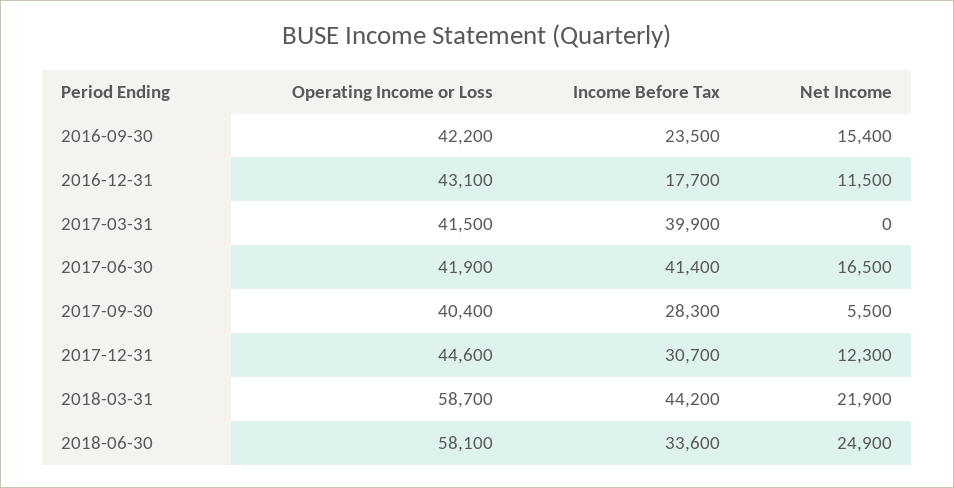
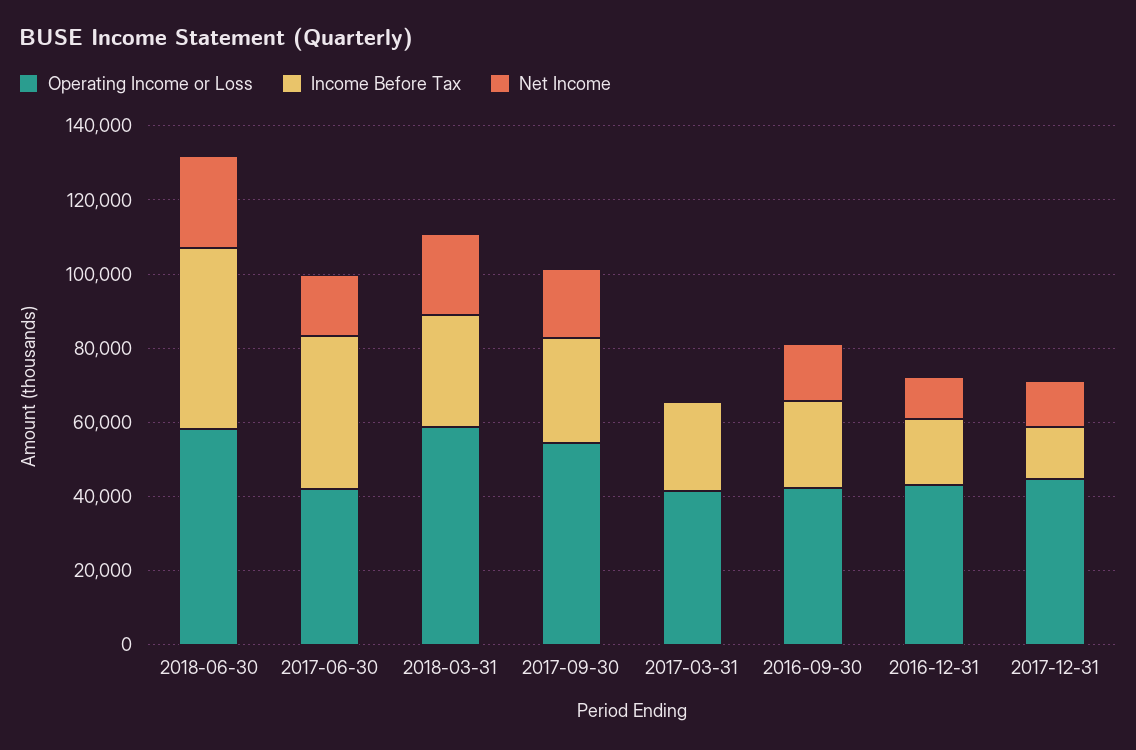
Income Before Tax, 2017-03-31: 39900 -> 25000
Operating Income or Loss, 2017-09-30: 40400 -> 55000
Net Income, 2017-09-30: 5500 -> 20000
Income Before Tax, 2017-12-31: 30700 -> 15000
Income Before Tax, 2018-03-31: 44200 -> 30000
Income Before Tax, 2018-06-30: 33600 -> 50000

